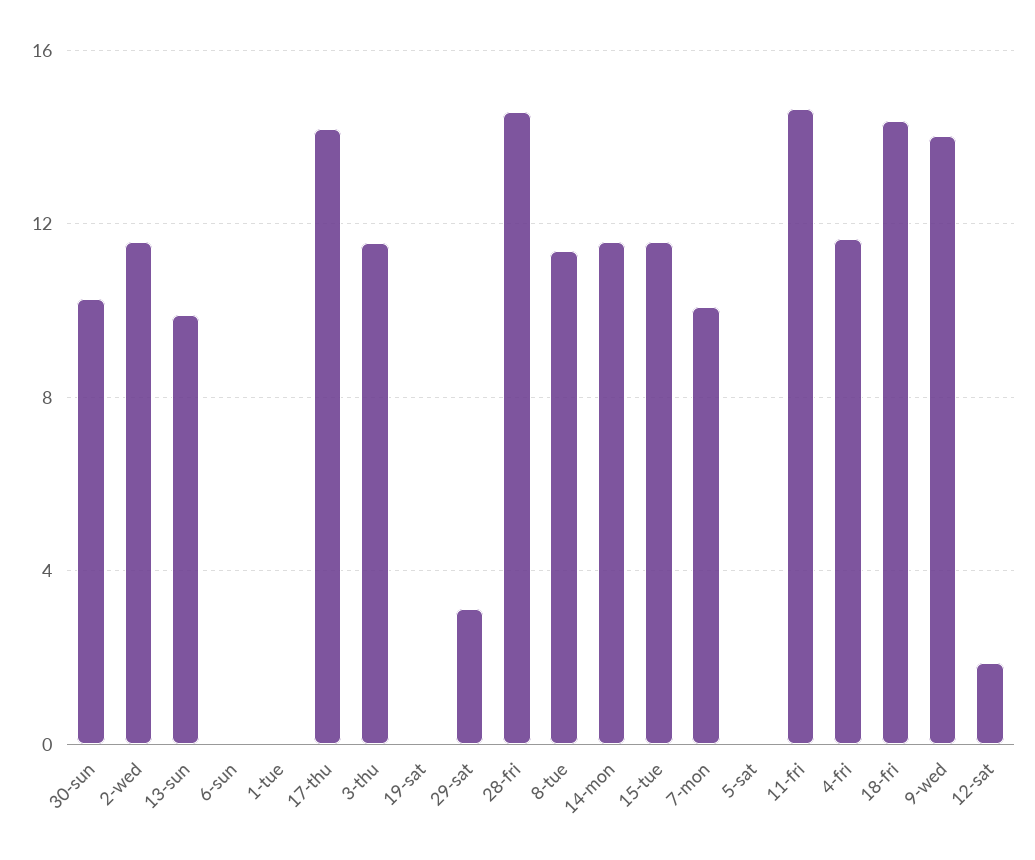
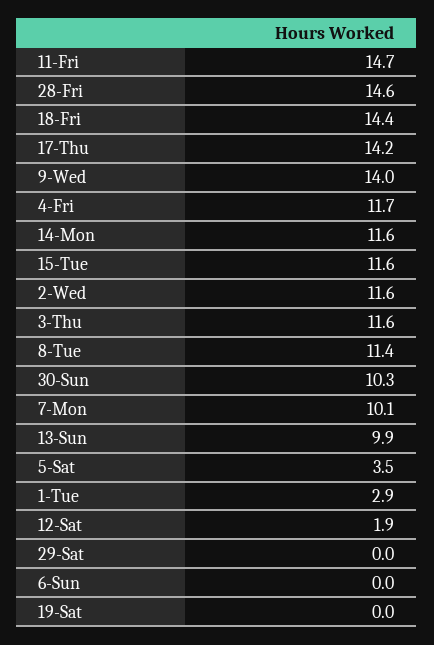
1-tue: 0 -> 2.9
29-sat: 3 -> 0
5-sat: 0 -> 3.5

